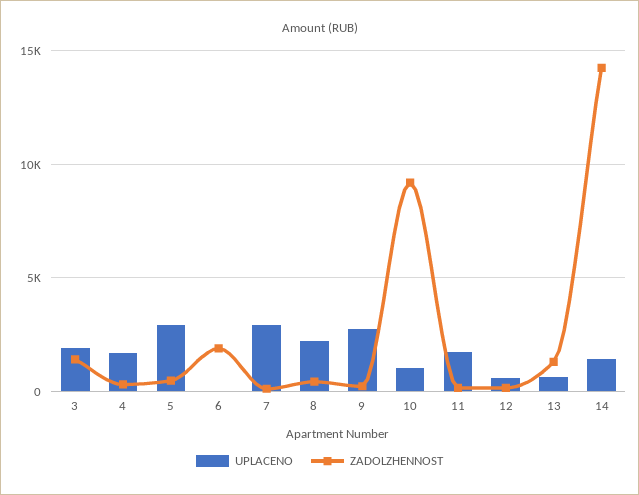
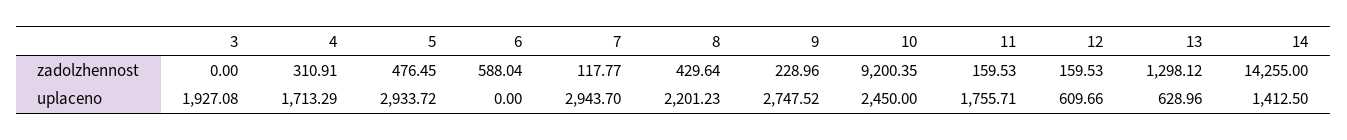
ZADOLZHENNOST, 3: 1500 -> 0
ZADOLZHENNOST, 6: 2000 -> 588.04
UPLACENO, 10: 1000 -> 2450

